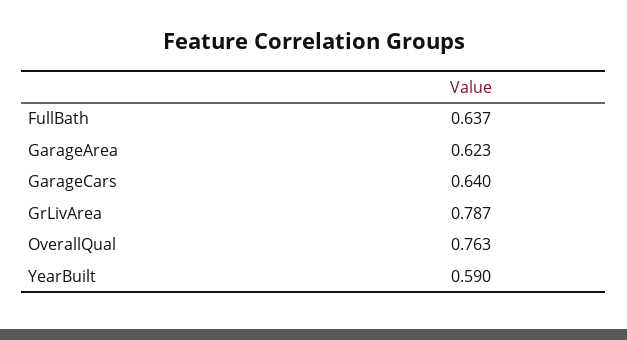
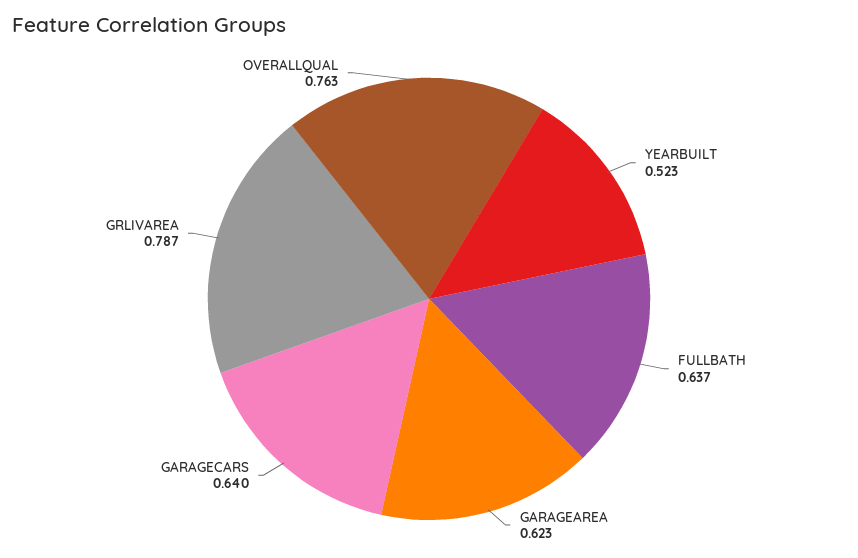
YearBuilt: 0.59 -> 0.523

